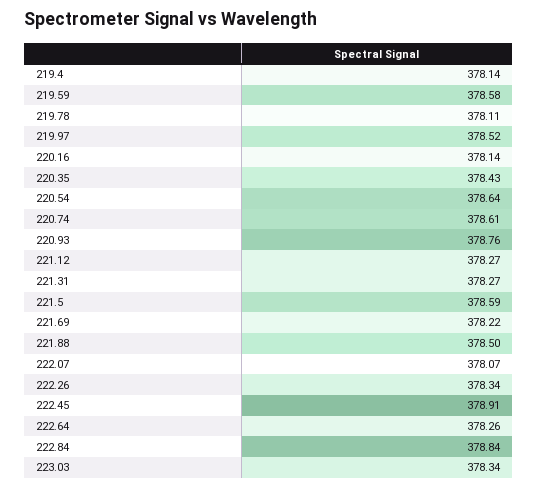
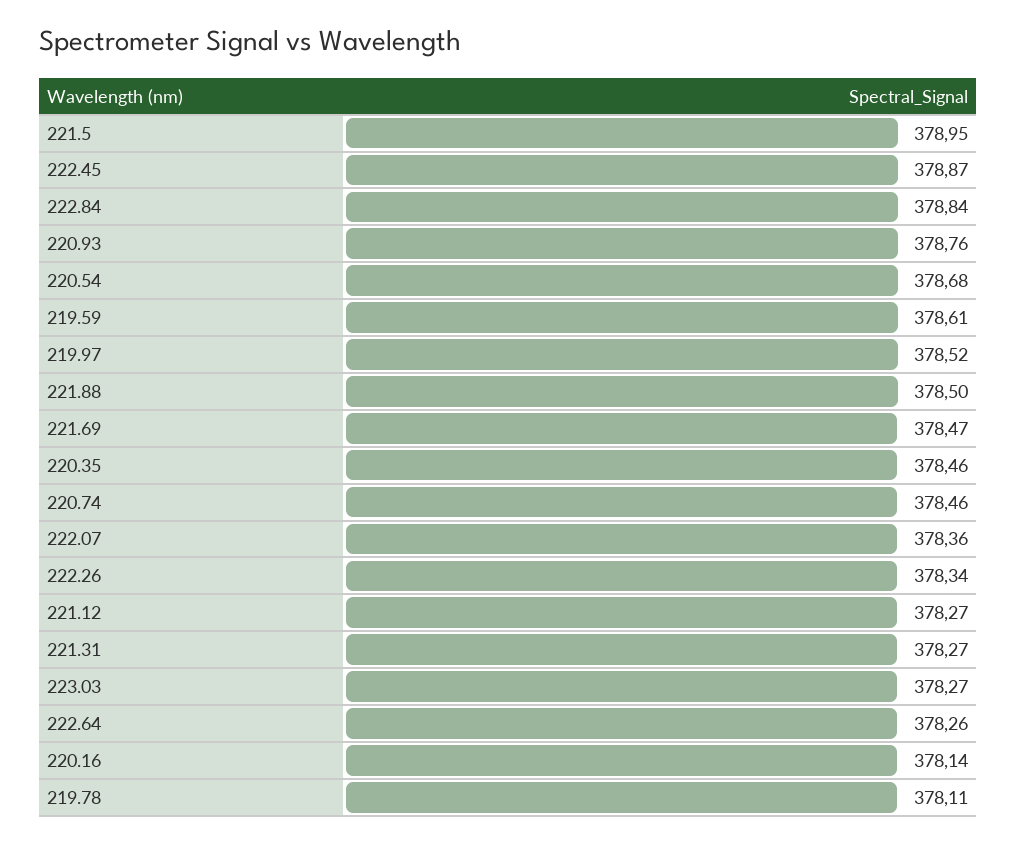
219.4: 378.14 -> none
219.59: 378.58 -> 378.61
220.35: 378.43 -> 378.46
220.54: 378.64 -> 378.68
220.74: 378.61 -> 378.46
221.5: 378.59 -> 378.95
221.69: 378.22 -> 378.47
222.07: 378.07 -> 378.36
222.45: 378.91 -> 378.87
223.03: 378.34 -> 378.27

